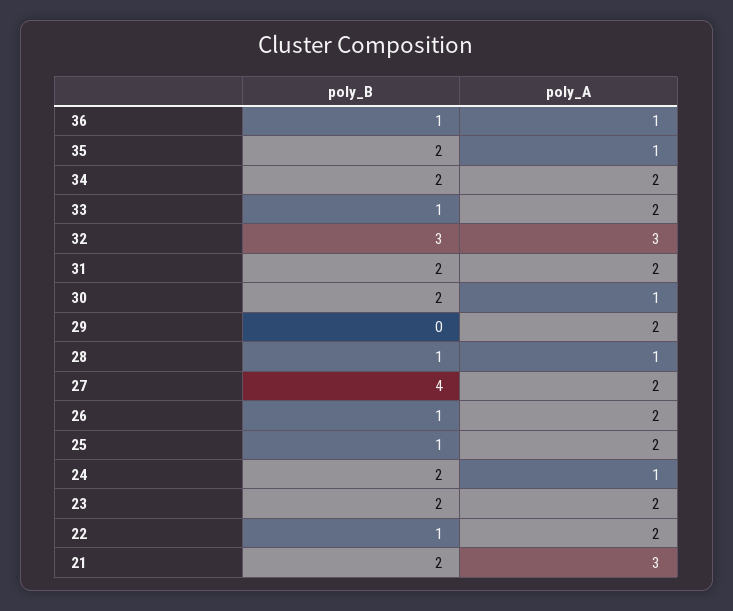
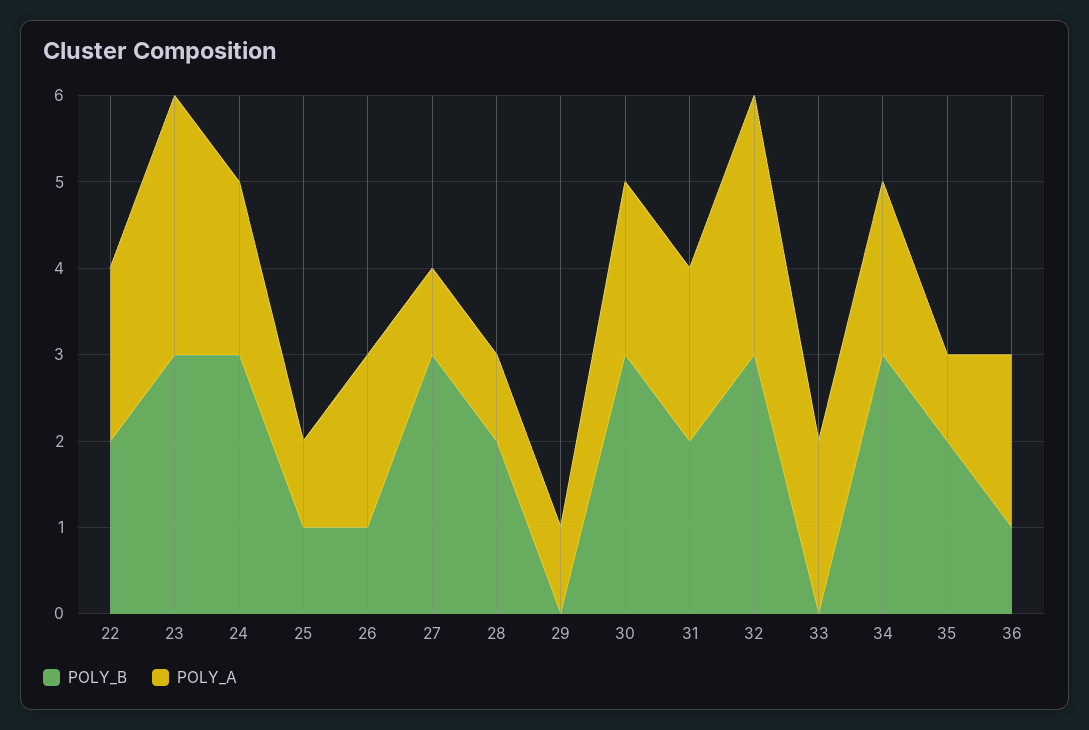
poly_A, 36: 1 -> 2
poly_B, 34: 2 -> 3
poly_B, 33: 1 -> 0
poly_B, 30: 2 -> 3
poly_A, 30: 1 -> 2
poly_A, 29: 2 -> 1
poly_B, 28: 1 -> 2
poly_B, 27: 4 -> 3
poly_A, 27: 2 -> 1
poly_A, 25: 2 -> 1
poly_B, 24: 2 -> 3
poly_A, 24: 1 -> 2
poly_B, 23: 2 -> 3
poly_A, 23: 2 -> 3
poly_B, 22: 1 -> 2
poly_B, 21: 2 -> none
poly_A, 21: 3 -> none

